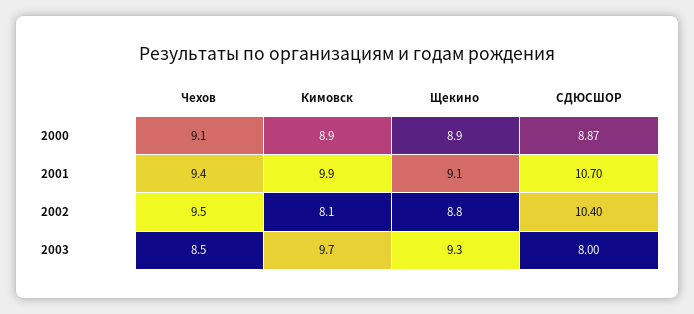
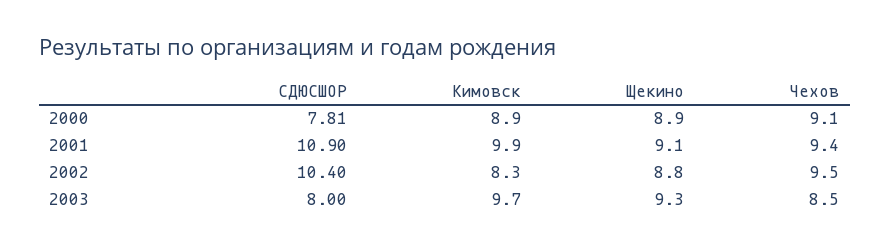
СДЮСШОР, 2000: 8.87 -> 7.81
СДЮСШОР, 2001: 10.7 -> 10.9
Кимовск, 2002: 8.1 -> 8.3

